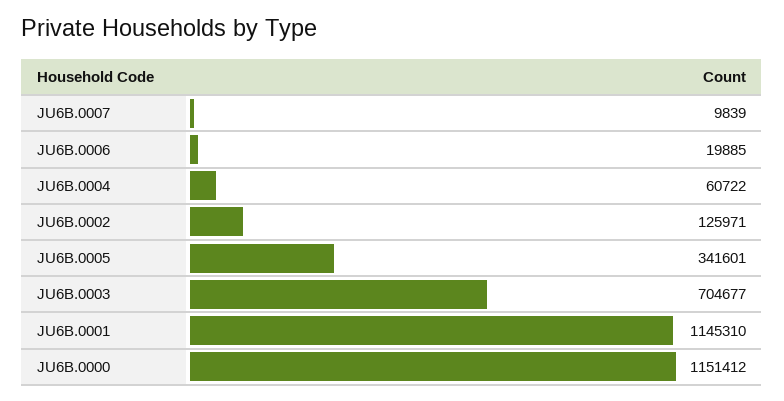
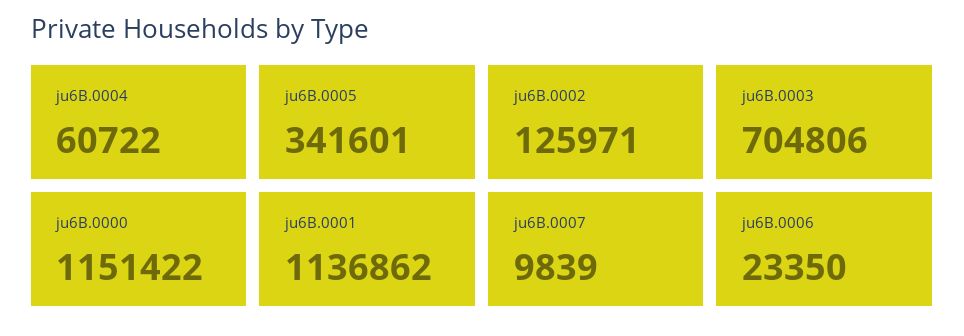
JU6B.0006: 19885 -> 23350
JU6B.0003: 704677 -> 704806
JU6B.0001: 1145310 -> 1136862
JU6B.0000: 1151412 -> 1151422

